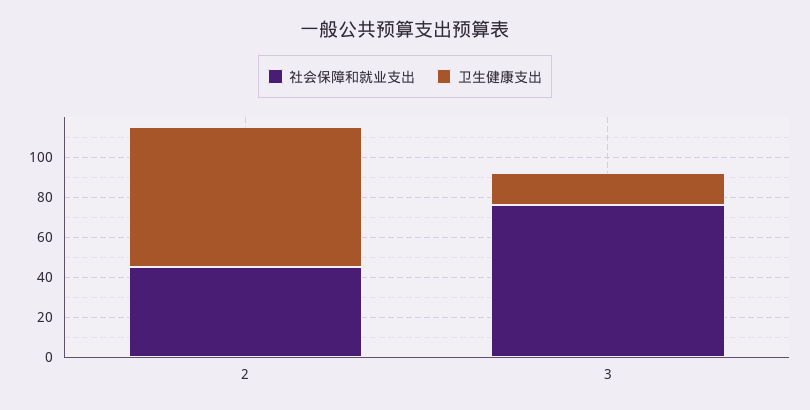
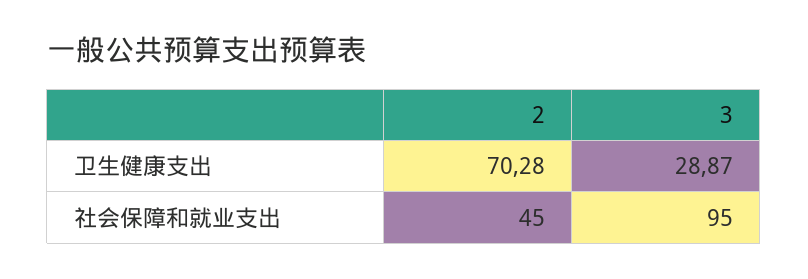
社会保障和就业支出, 3: 75 -> 95
卫生健康支出, 3: 15 -> 28.87

